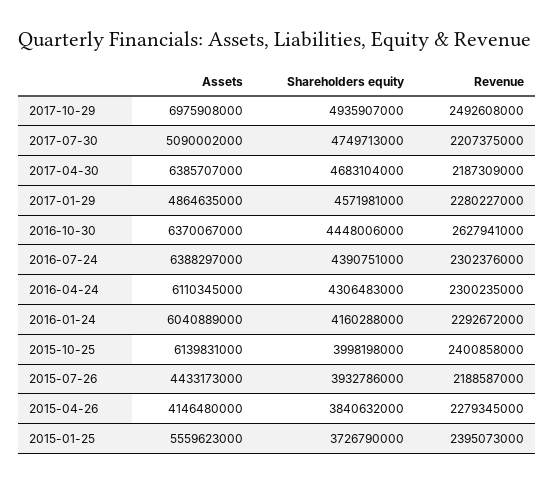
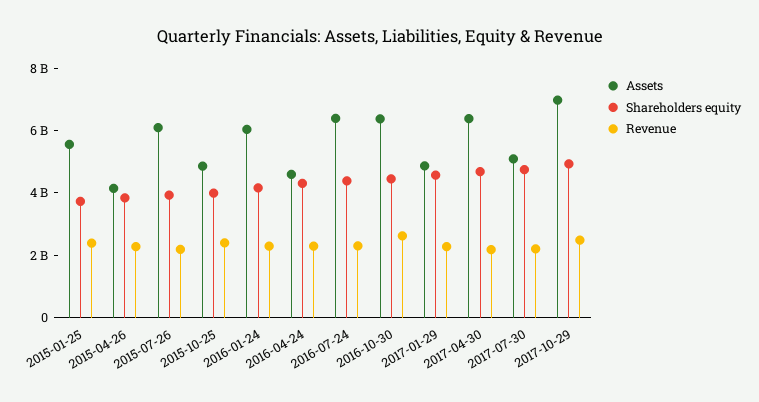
Assets, 2016-04-24: 6110345000 -> 4500000000
Assets, 2015-10-25: 6139831000 -> 5000000000
Assets, 2015-07-26: 4433173000 -> 6000000000

